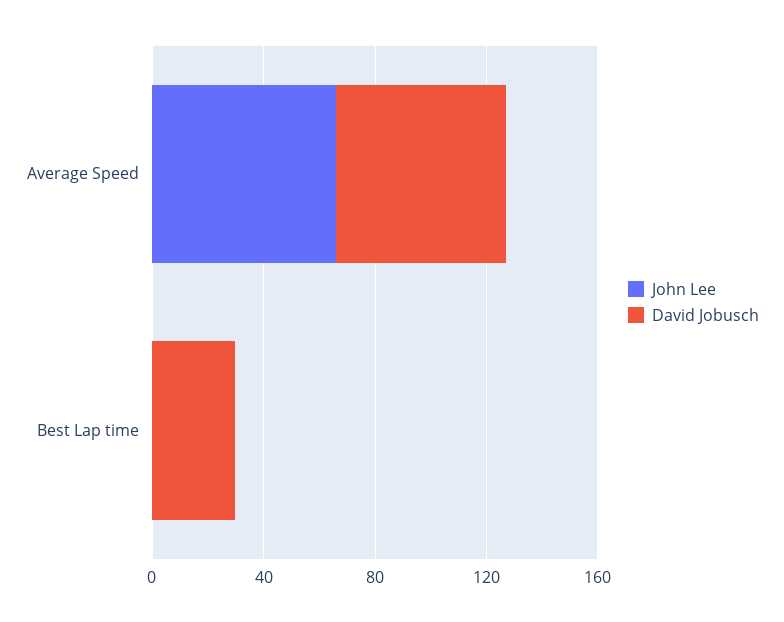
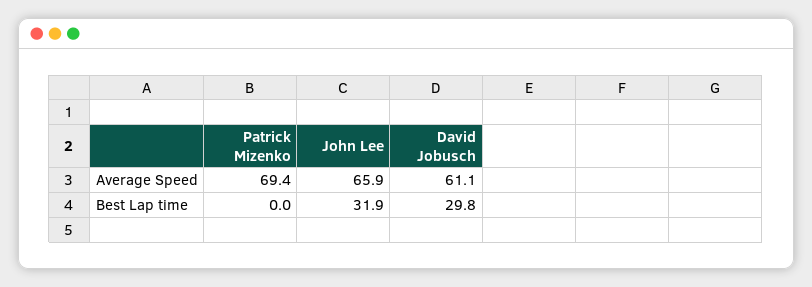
John Lee, Best Lap time: 0 -> 31.9
Patrick Mizenko, Average Speed: none -> 69.4
Patrick Mizenko, Best Lap time: none -> 0

